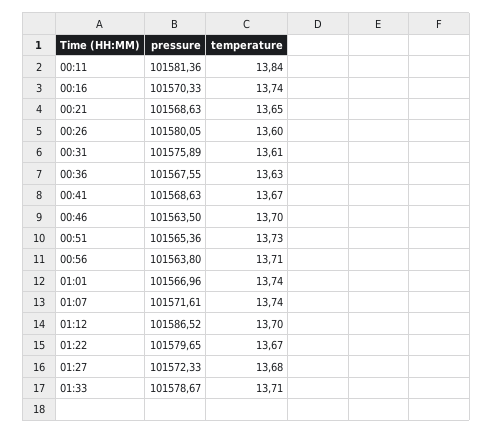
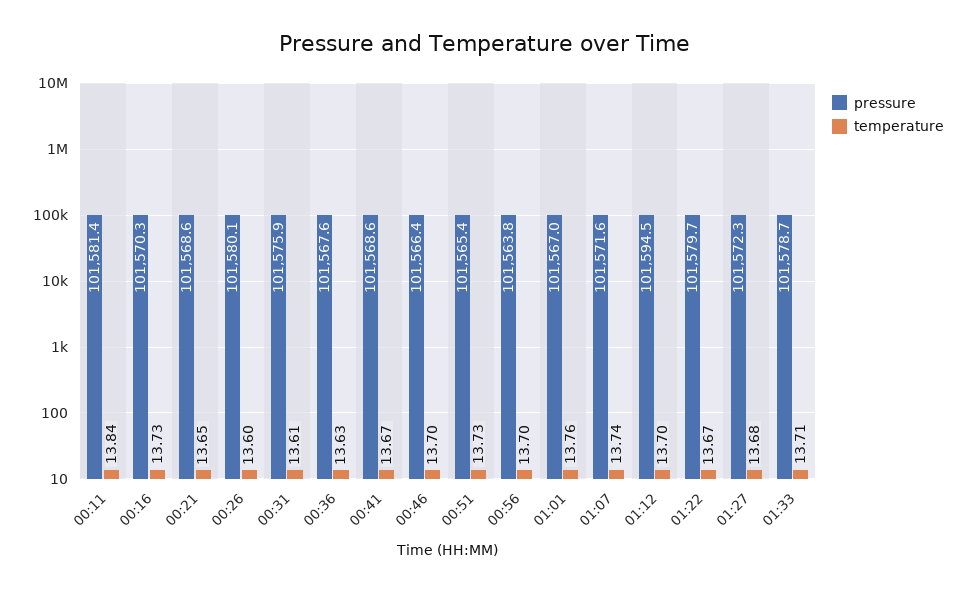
temperature, 00:16: 13.74 -> 13.73
pressure, 00:46: 101563.5 -> 101566.4
temperature, 00:56: 13.71 -> 13.7
temperature, 01:01: 13.74 -> 13.76
pressure, 01:12: 101586.52 -> 101594.5

